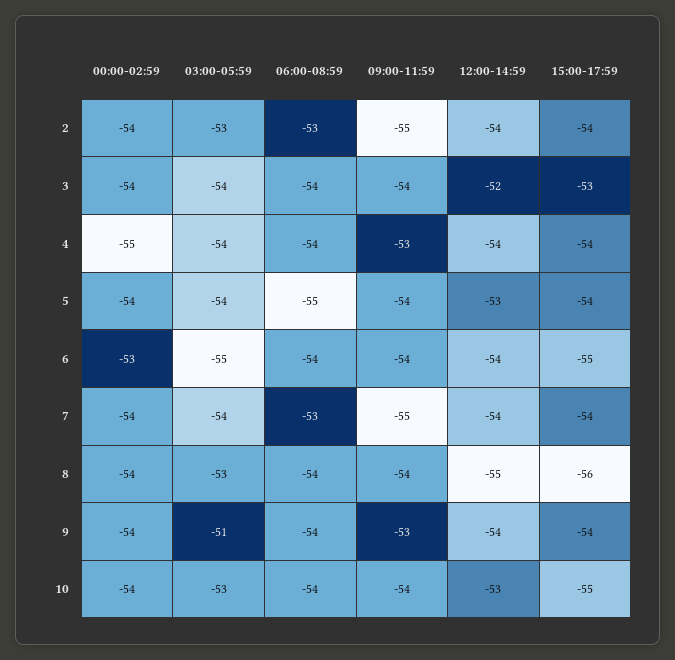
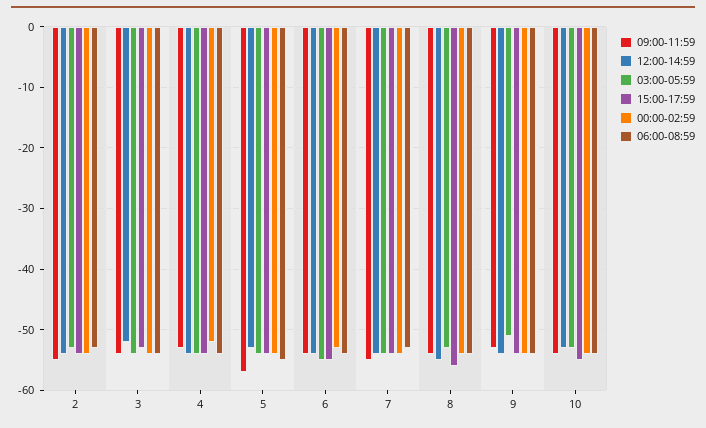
00:00-02:59, 4: -55 -> -52
09:00-11:59, 5: -54 -> -57

